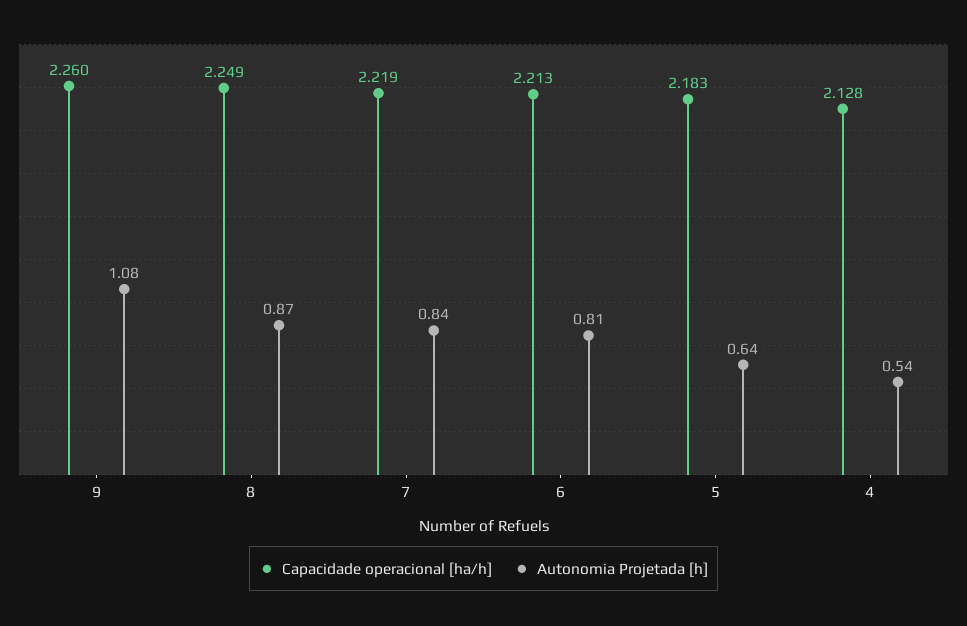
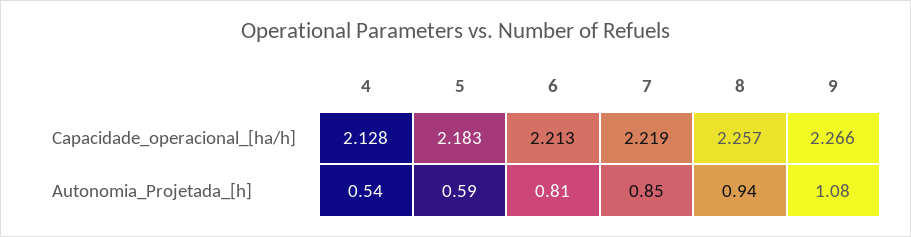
Capacidade operacional [ha/h], 9: 2.26 -> 2.266
Capacidade operacional [ha/h], 8: 2.249 -> 2.257
Autonomia Projetada [h], 8: 0.87 -> 0.94
Autonomia Projetada [h], 7: 0.84 -> 0.85
Autonomia Projetada [h], 5: 0.64 -> 0.59

